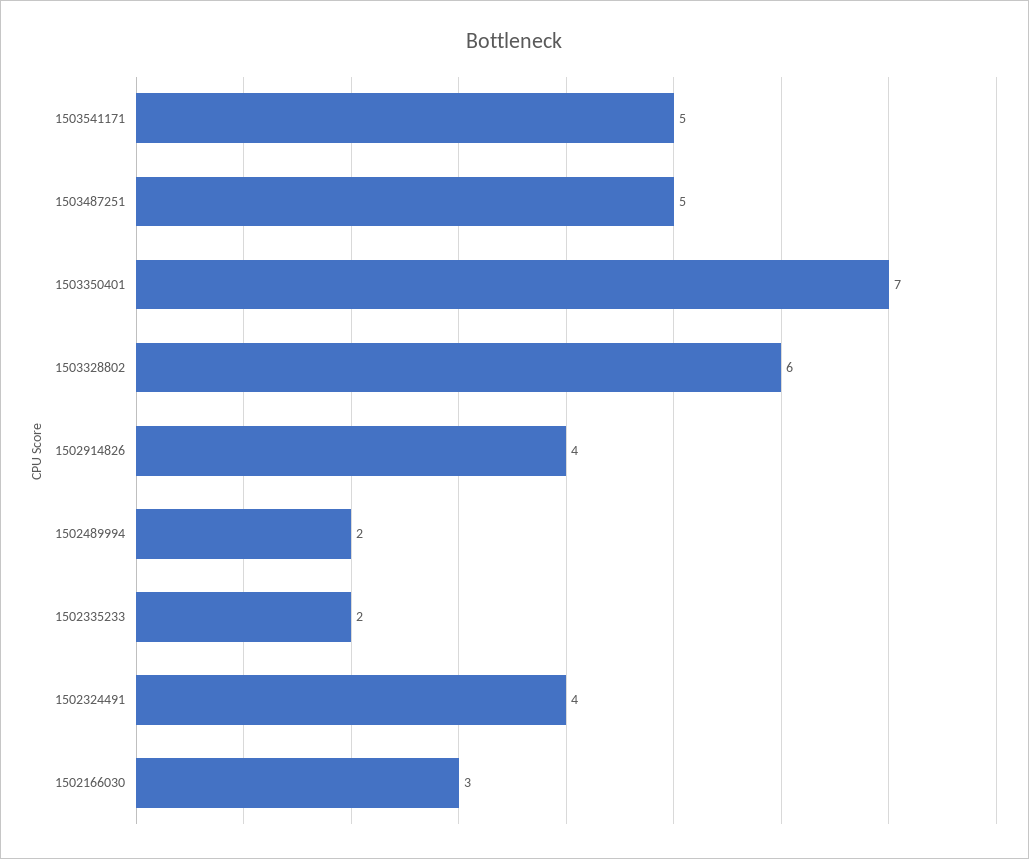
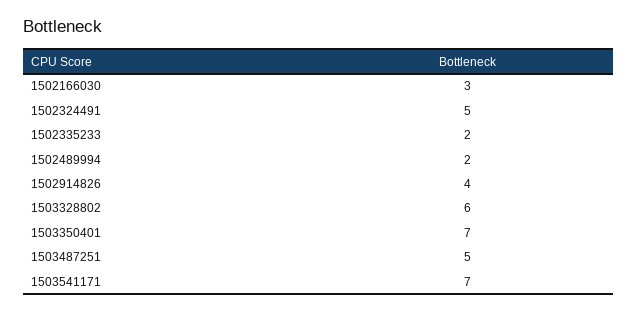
1503541171: 5 -> 7
1502324491: 4 -> 5

